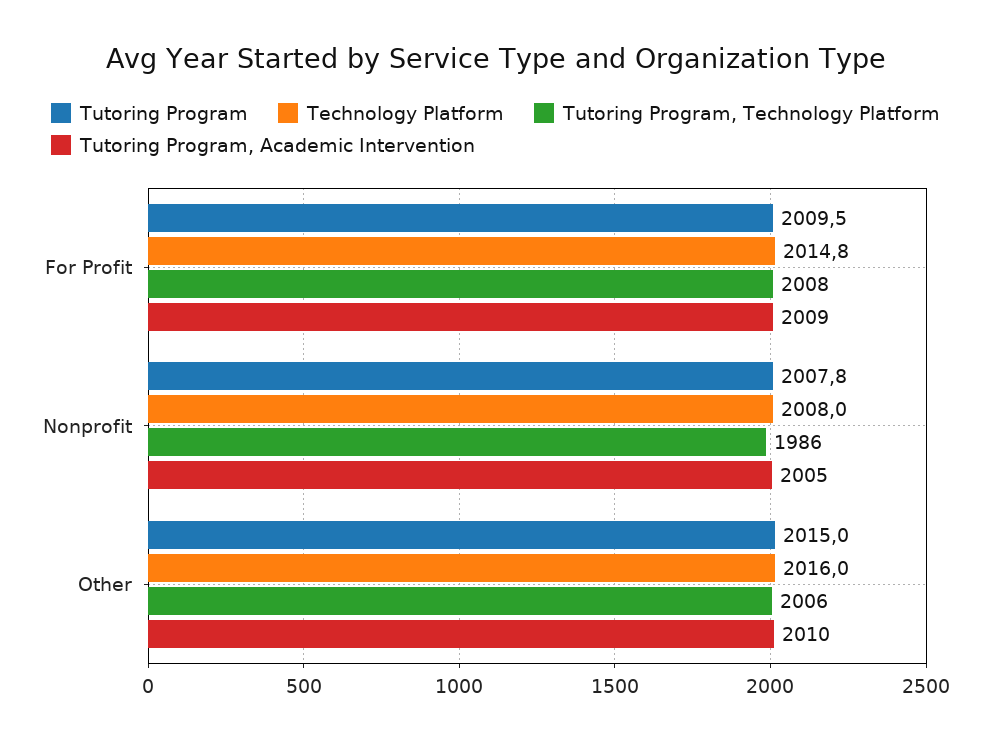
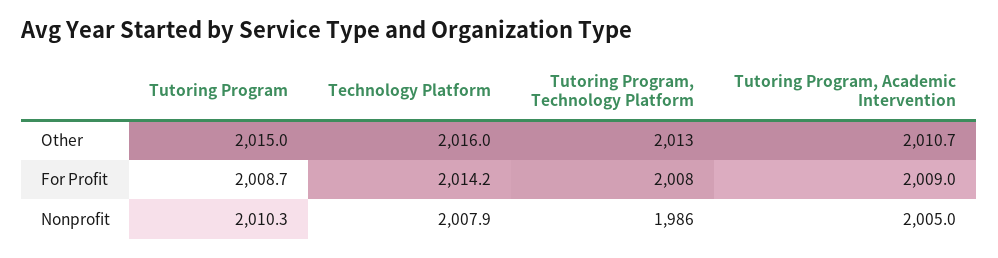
Tutoring Program, For Profit: 2009.5 -> 2008.7
Technology Platform, For Profit: 2014.8 -> 2014.2
Tutoring Program, Nonprofit: 2007.8 -> 2010.3
Technology Platform, Nonprofit: 2008 -> 2007.9
Tutoring Program, Technology Platform, Other: 2006 -> 2013
Tutoring Program, Academic Intervention, Other: 2010 -> 2010.7

